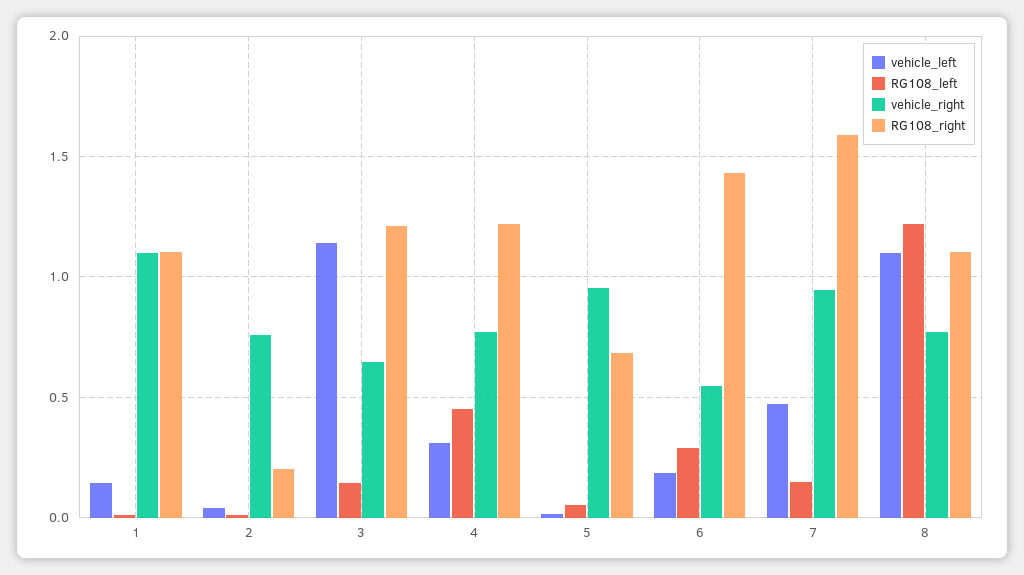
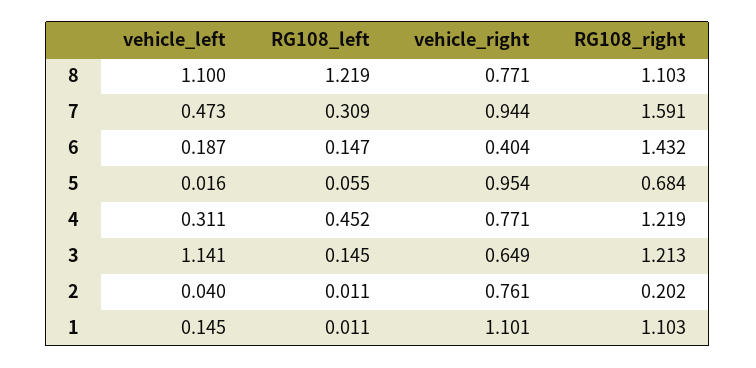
RG108_left, 6: 0.3 -> 0.147
vehicle_right, 6: 0.55 -> 0.404
RG108_left, 7: 0.15 -> 0.309

